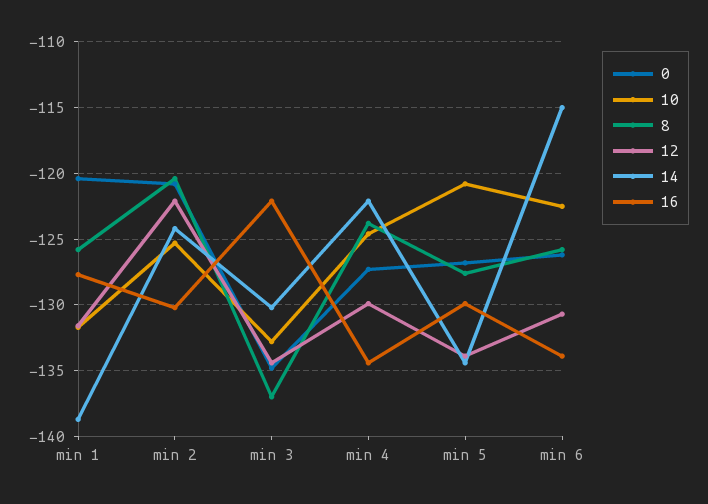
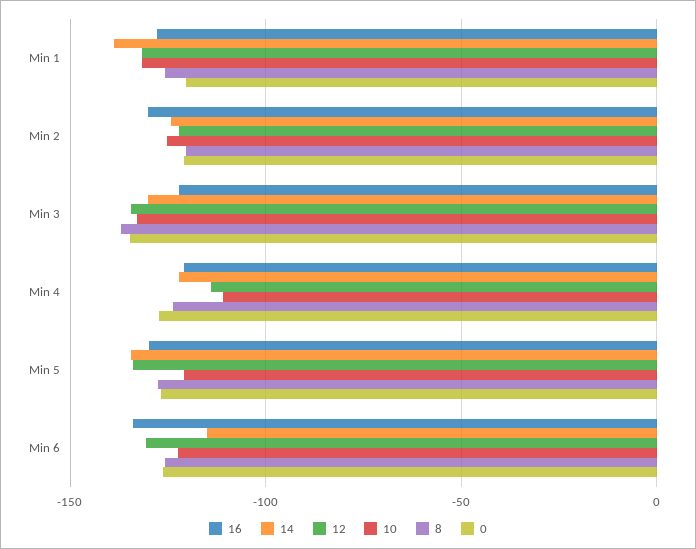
10, min 4: -124.5 -> -110
12, min 4: -130 -> -115
16, min 4: -134.5 -> -120

